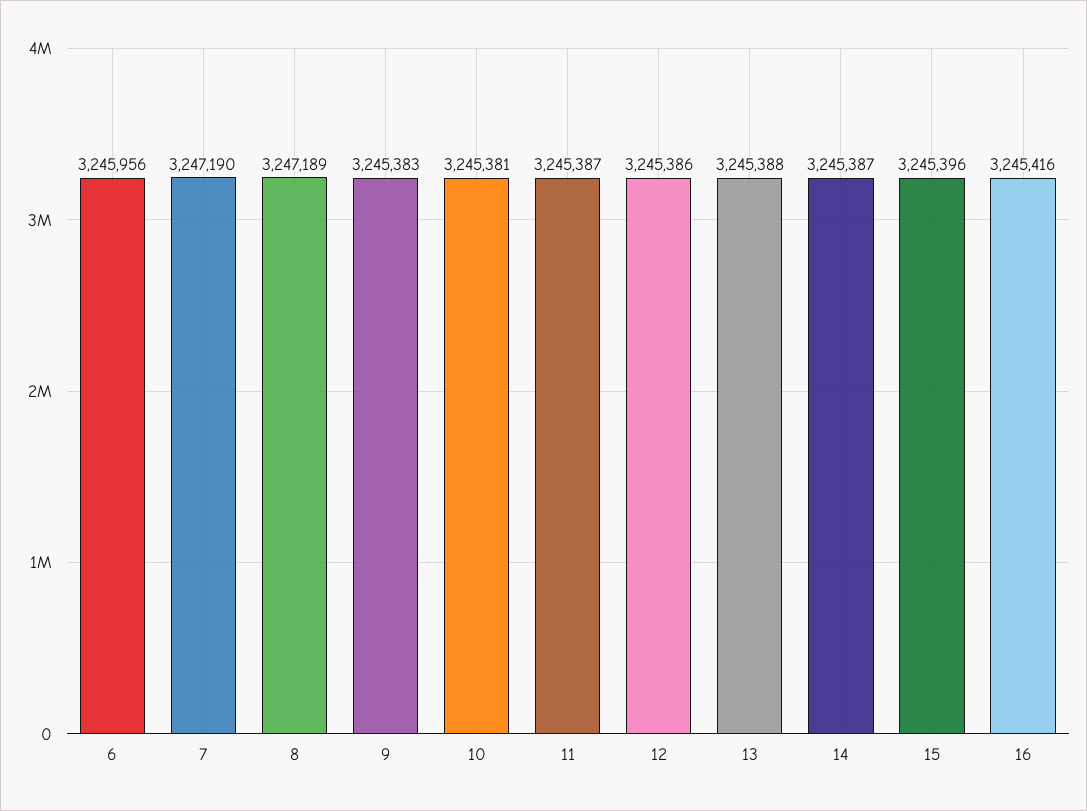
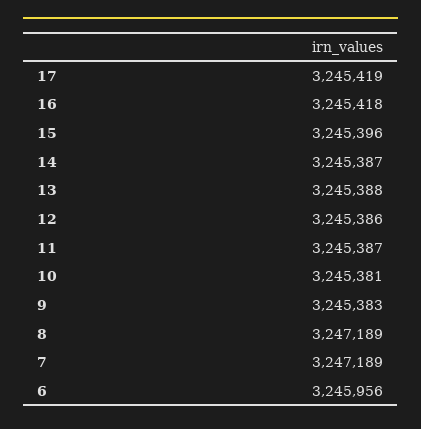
7: 3247190 -> 3247189
16: 3245416 -> 3245418
17: none -> 3245419

